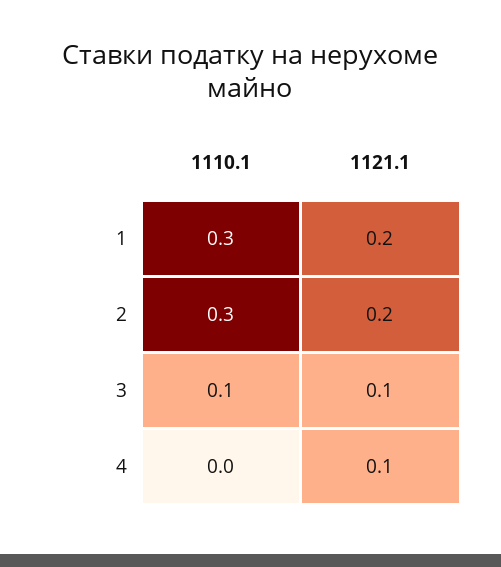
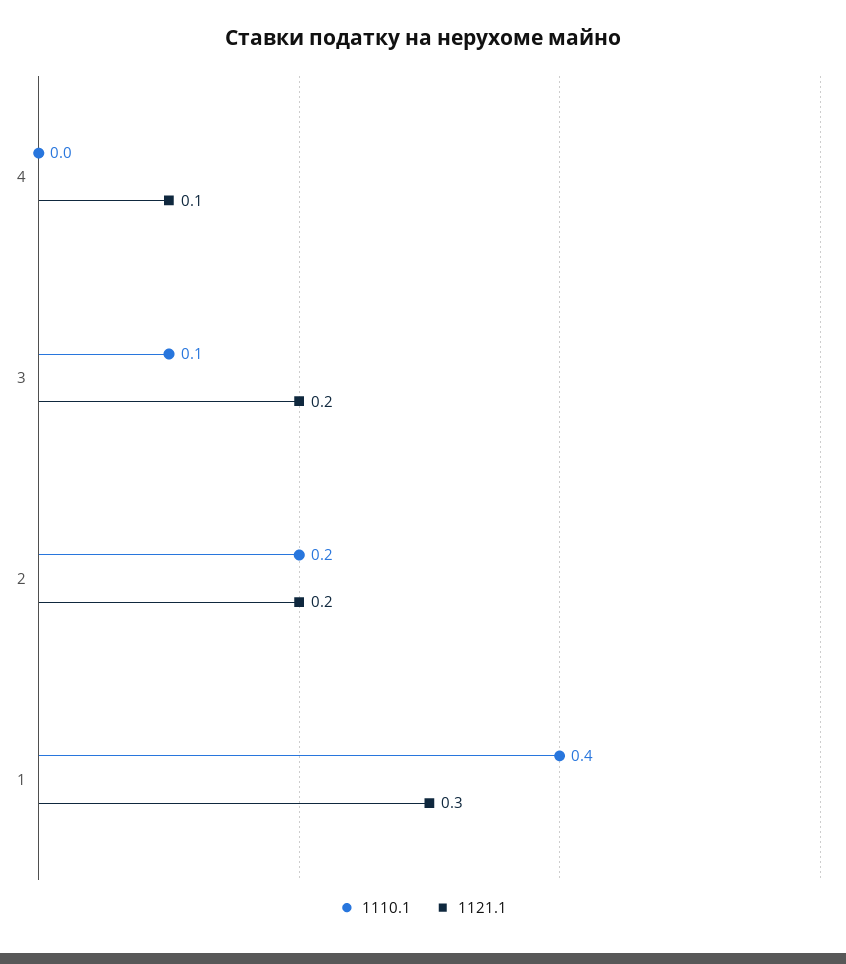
1110.1, 1: 0.3 -> 0.4
1121.1, 1: 0.2 -> 0.3
1110.1, 2: 0.3 -> 0.2
1121.1, 3: 0.1 -> 0.2

